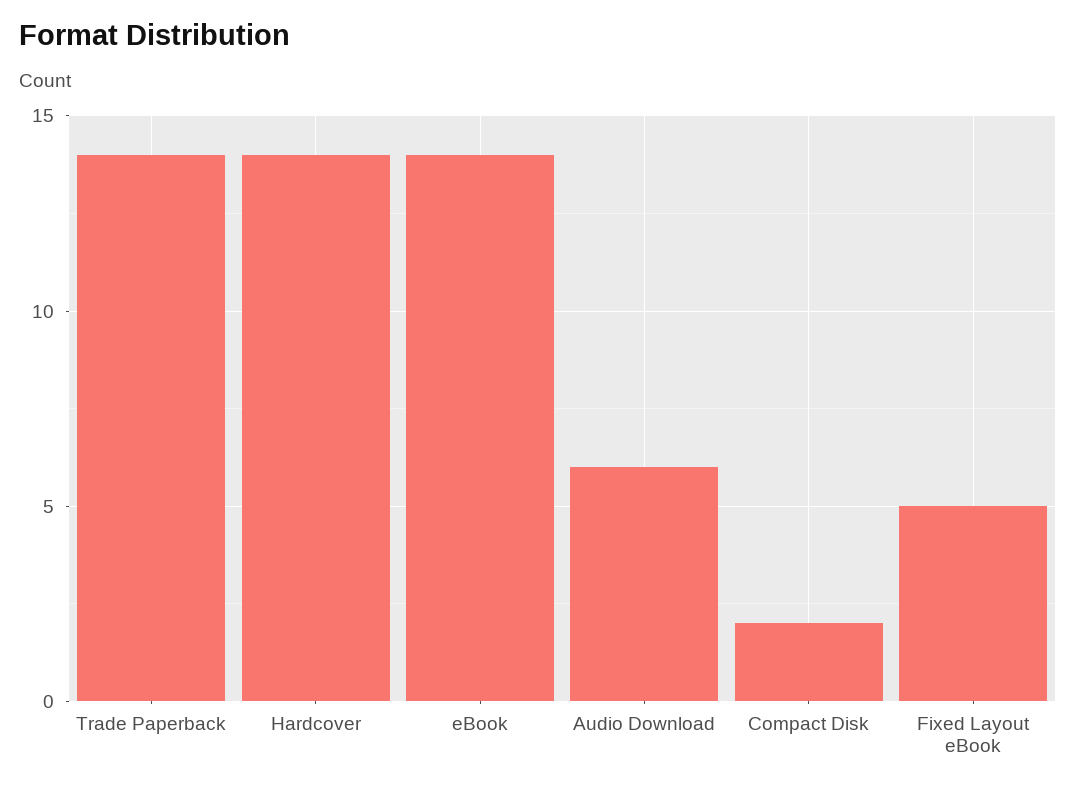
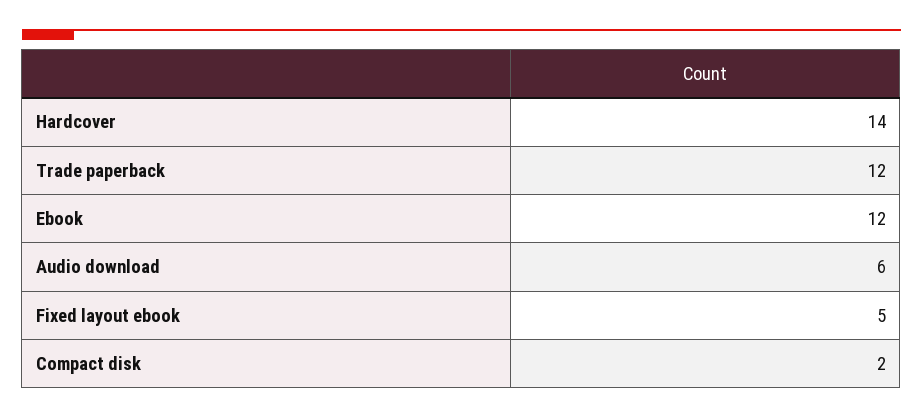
Trade Paperback: 14 -> 12
eBook: 14 -> 12

